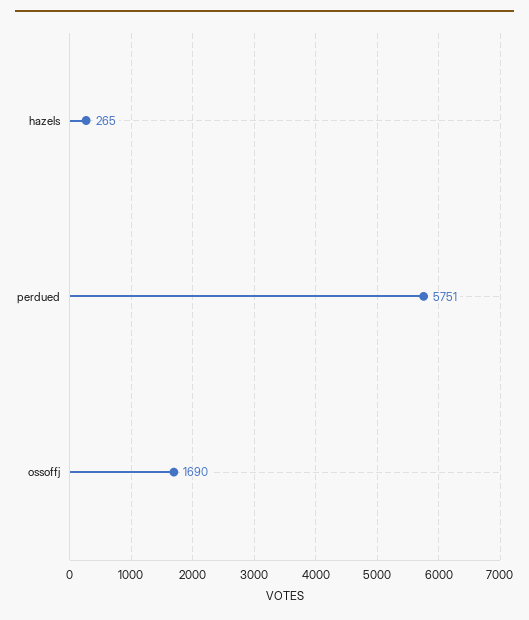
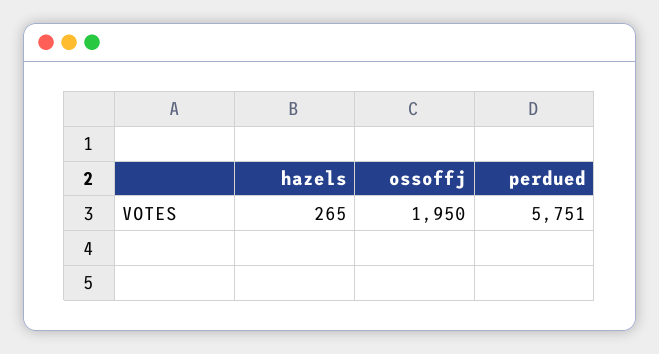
ossoffj: 1690 -> 1950

